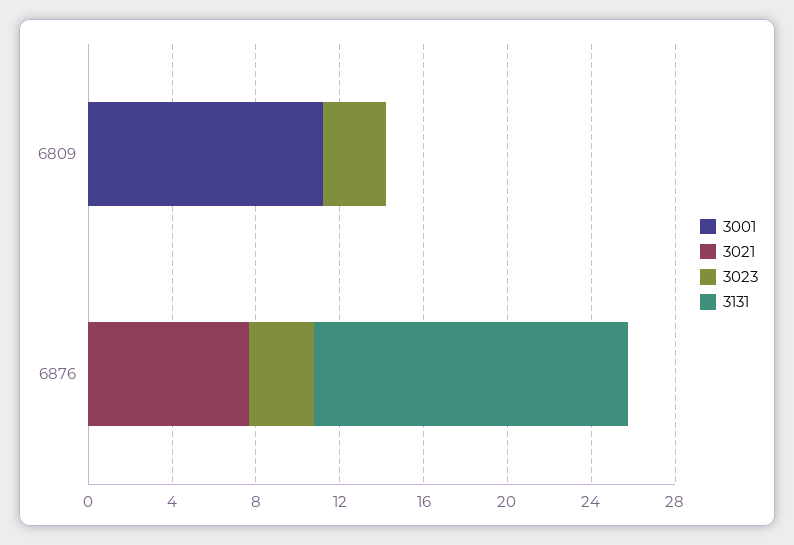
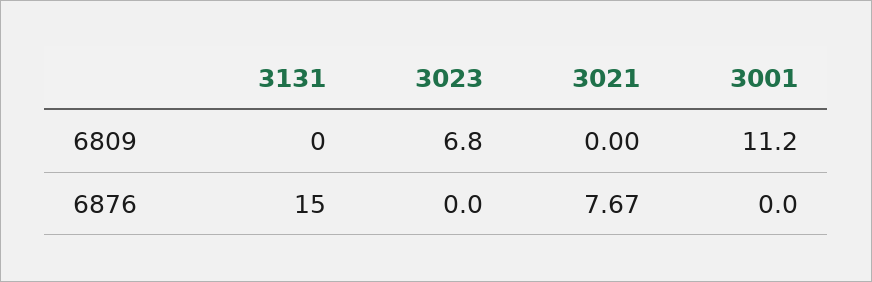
3023, 6809: 3 -> 6.8
3023, 6876: 3 -> 0

